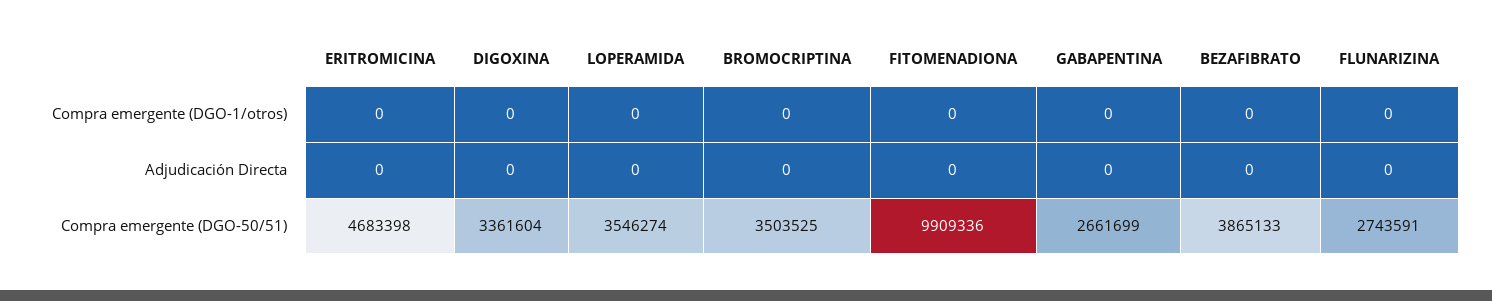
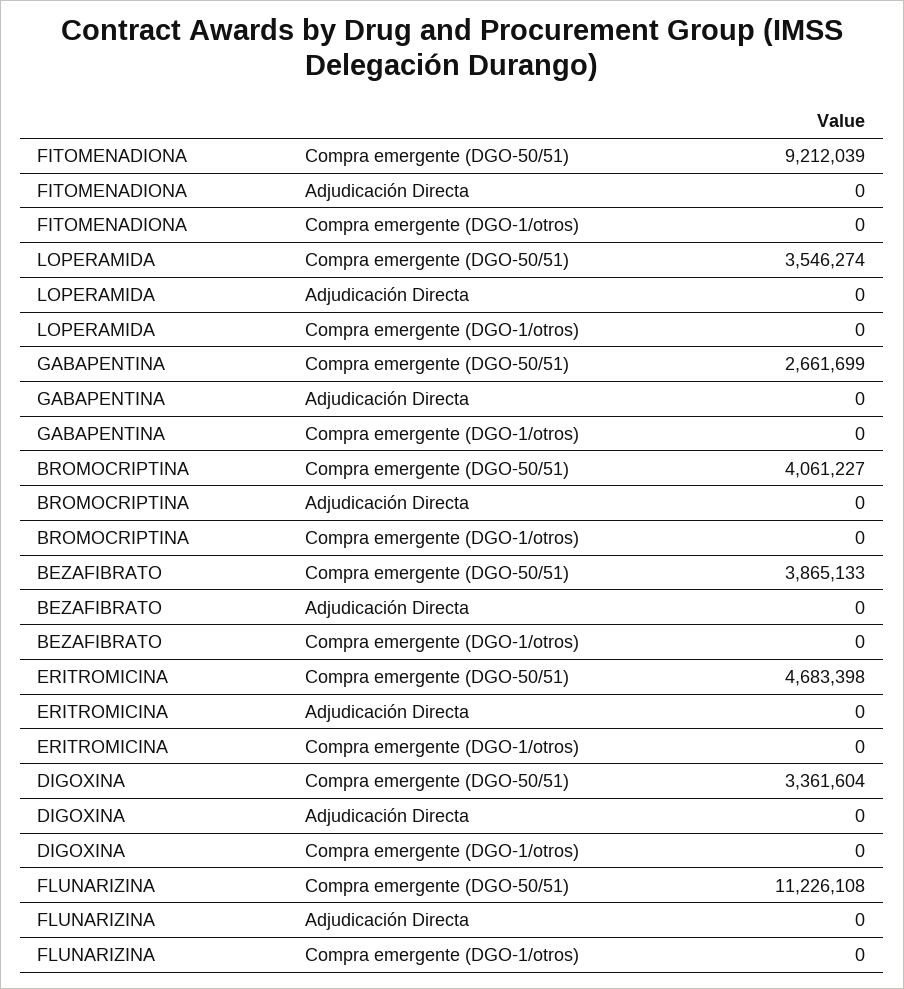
BROMOCRIPTINA, Compra emergente (DGO-50/51): 3503525 -> 4061227
FITOMENADIONA, Compra emergente (DGO-50/51): 9909336 -> 9212039
FLUNARIZINA, Compra emergente (DGO-50/51): 2743591 -> 11226108

